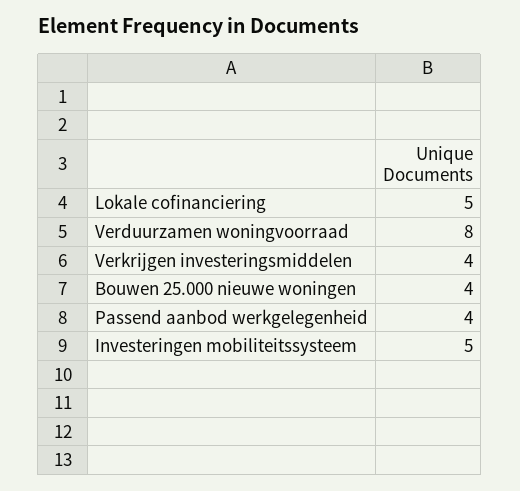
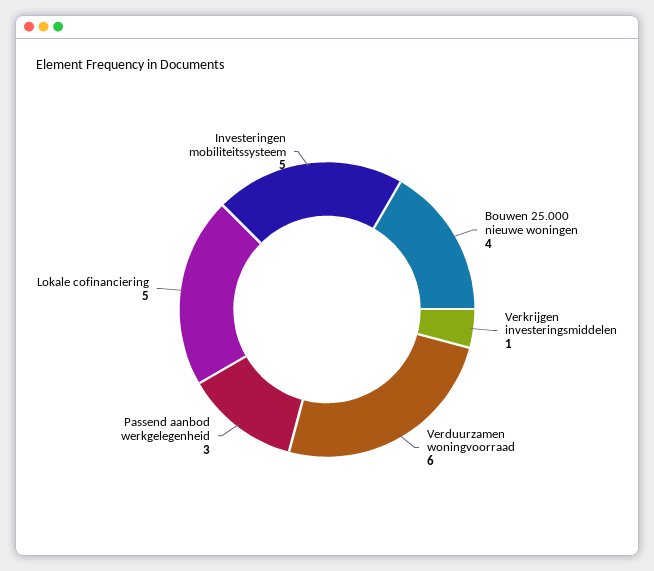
Verduurzamen woningvoorraad: 8 -> 6
Verkrijgen investeringsmiddelen: 4 -> 1
Passend aanbod werkgelegenheid: 4 -> 3

